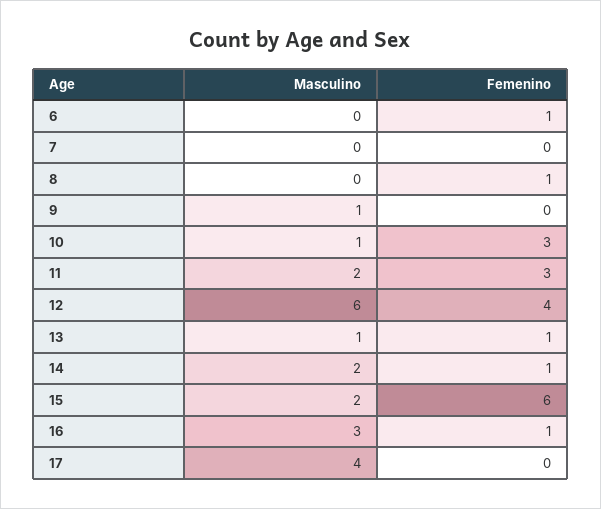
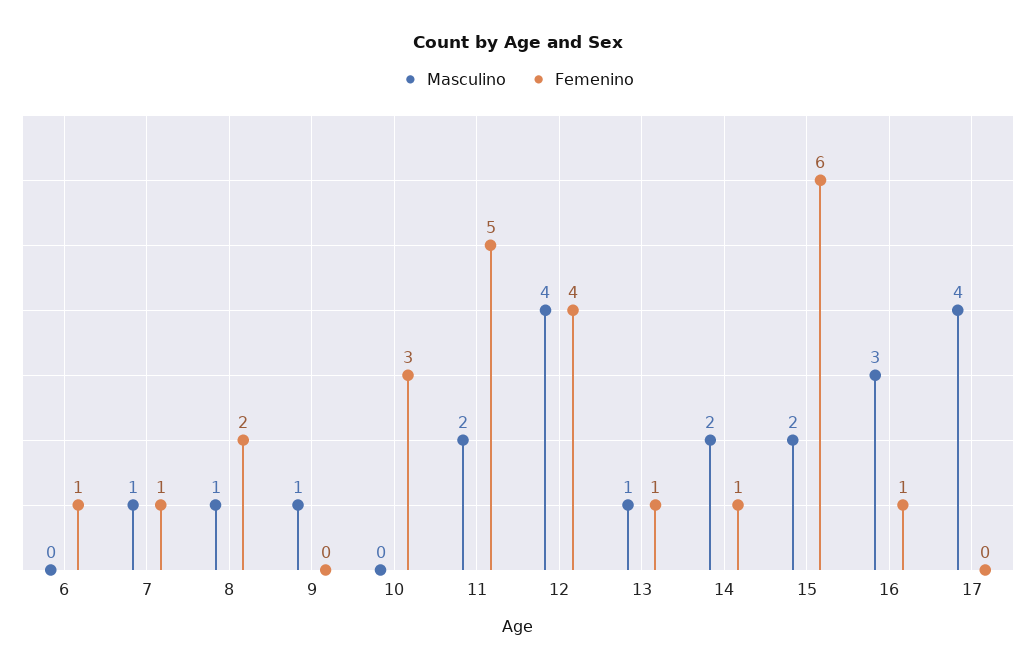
Masculino, 7: 0 -> 1
Femenino, 7: 0 -> 1
Masculino, 8: 0 -> 1
Femenino, 8: 1 -> 2
Masculino, 10: 1 -> 0
Femenino, 11: 3 -> 5
Masculino, 12: 6 -> 4

